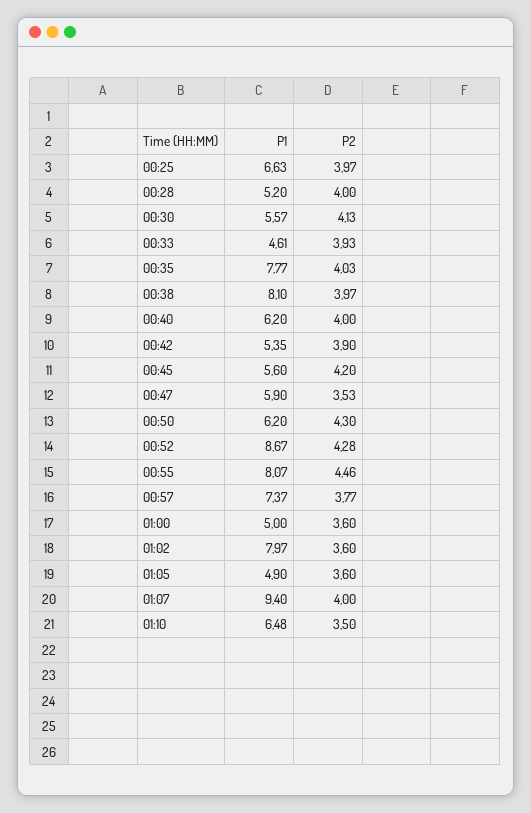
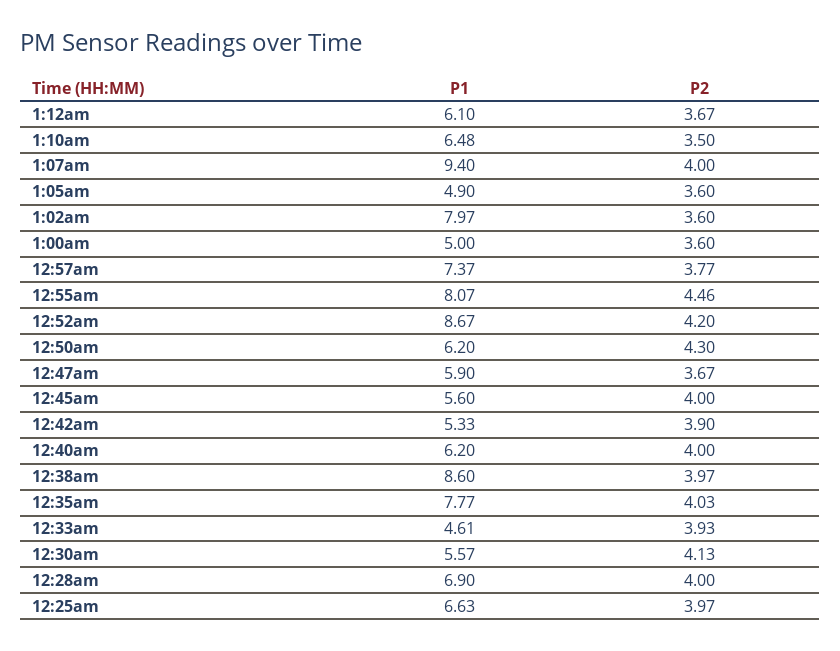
P1, 00:28: 5.2 -> 6.9
P1, 00:38: 8.1 -> 8.6
P1, 00:42: 5.35 -> 5.33
P2, 00:45: 4.2 -> 4
P2, 00:47: 3.53 -> 3.67
P2, 00:52: 4.28 -> 4.2
P1, 1:12am: none -> 6.1
P2, 1:12am: none -> 3.67

